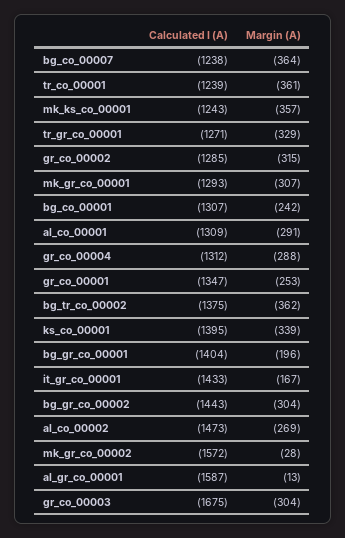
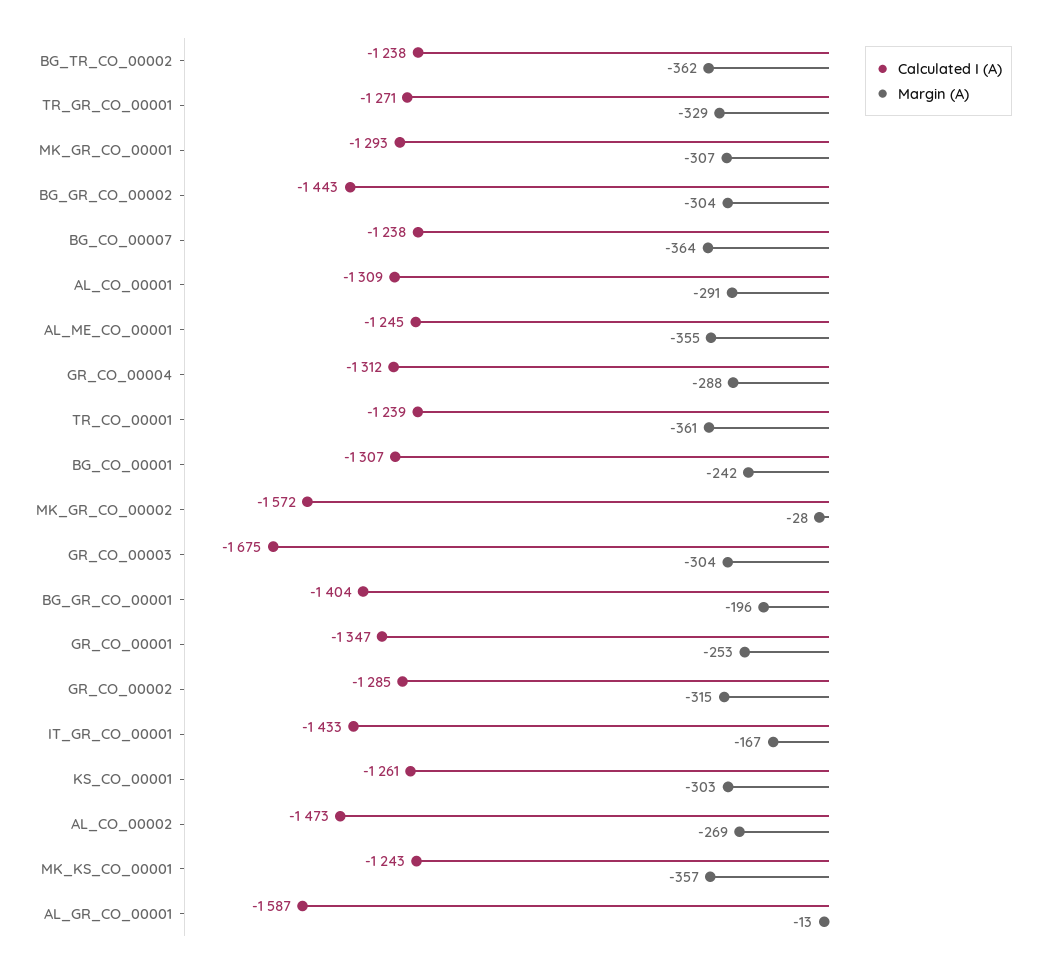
Calculated I (A), bg_tr_co_00002: -1375 -> -1238
Calculated I (A), ks_co_00001: -1395 -> -1261
Margin (A), ks_co_00001: -339 -> -303
Calculated I (A), AL_ME_CO_00001: none -> -1245
Margin (A), AL_ME_CO_00001: none -> -355

